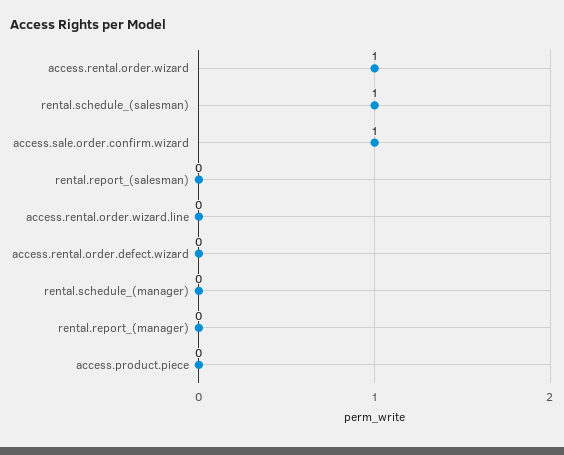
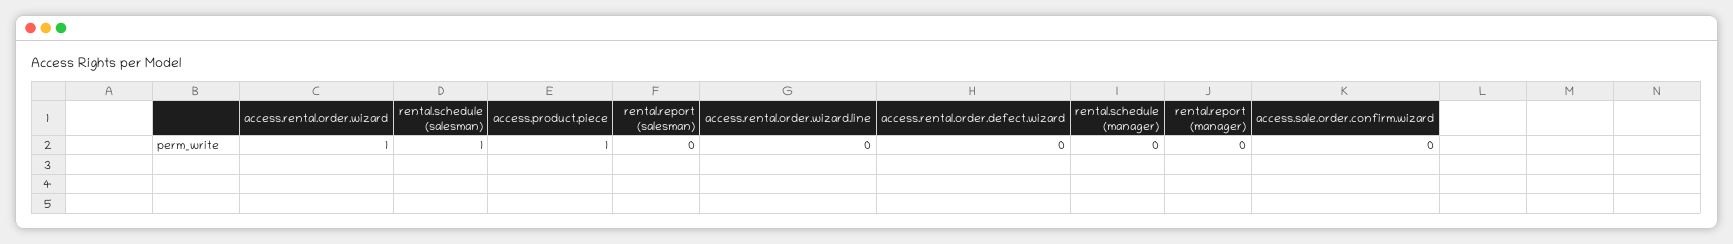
access.sale.order.confirm.wizard: 1 -> 0
access.product.piece: 0 -> 1

